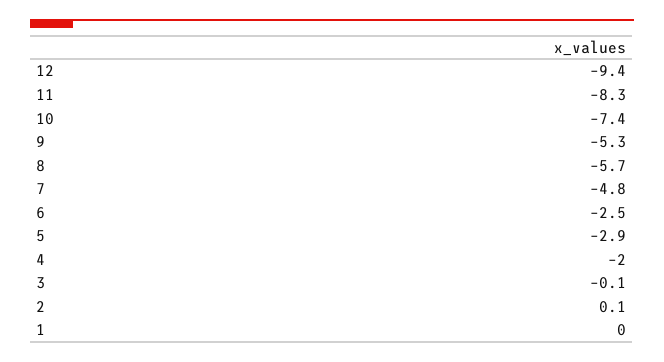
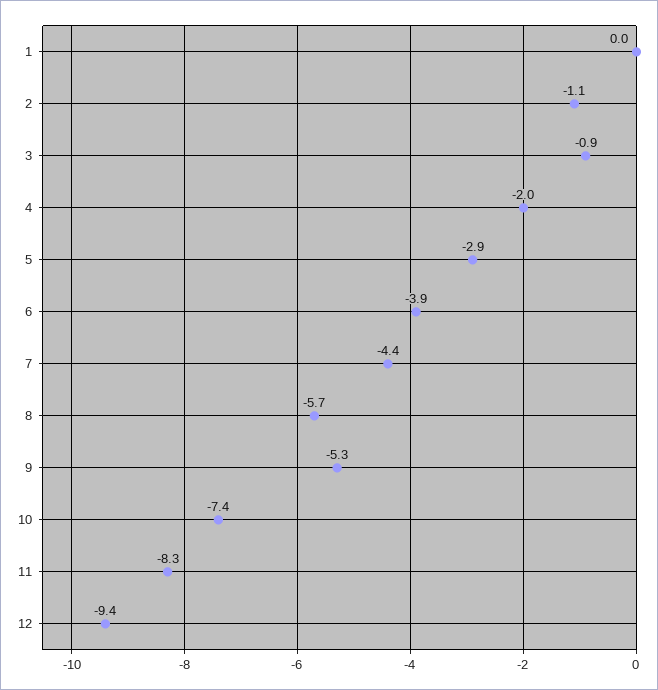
7: -4.8 -> -4.4
6: -2.5 -> -3.9
3: -0.1 -> -0.9
2: 0.1 -> -1.1

